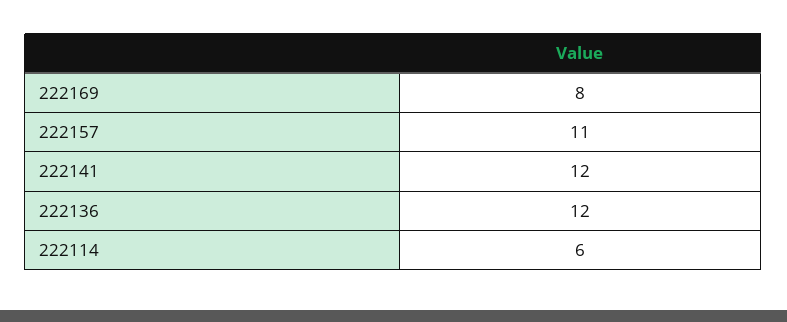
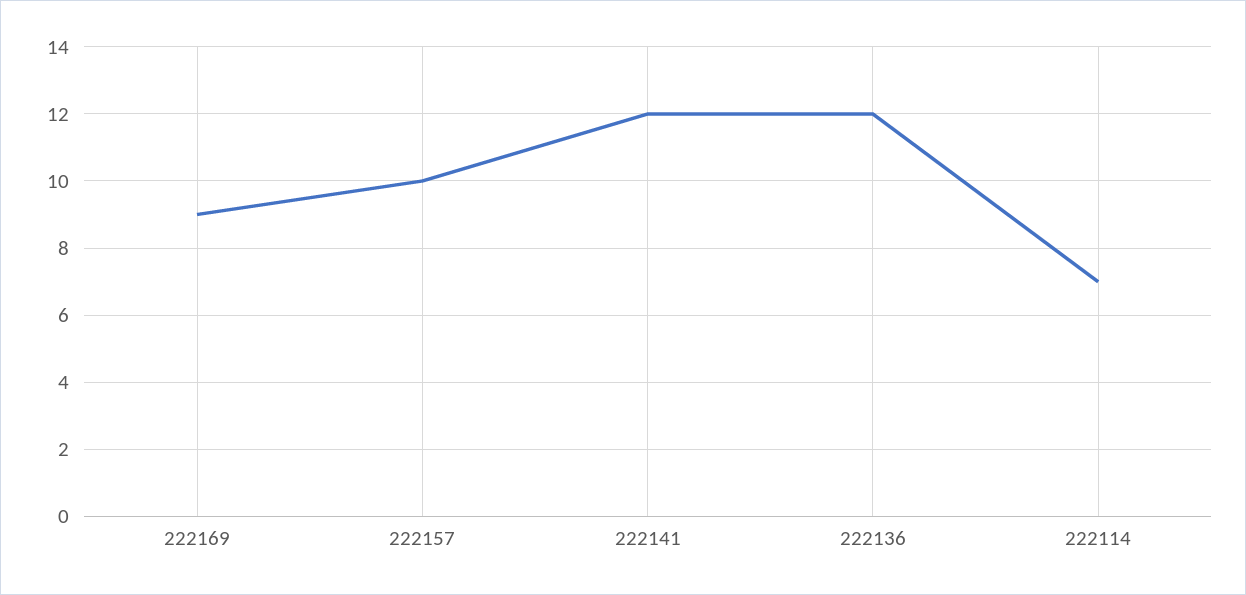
222169: 8 -> 9
222157: 11 -> 10
222114: 6 -> 7

